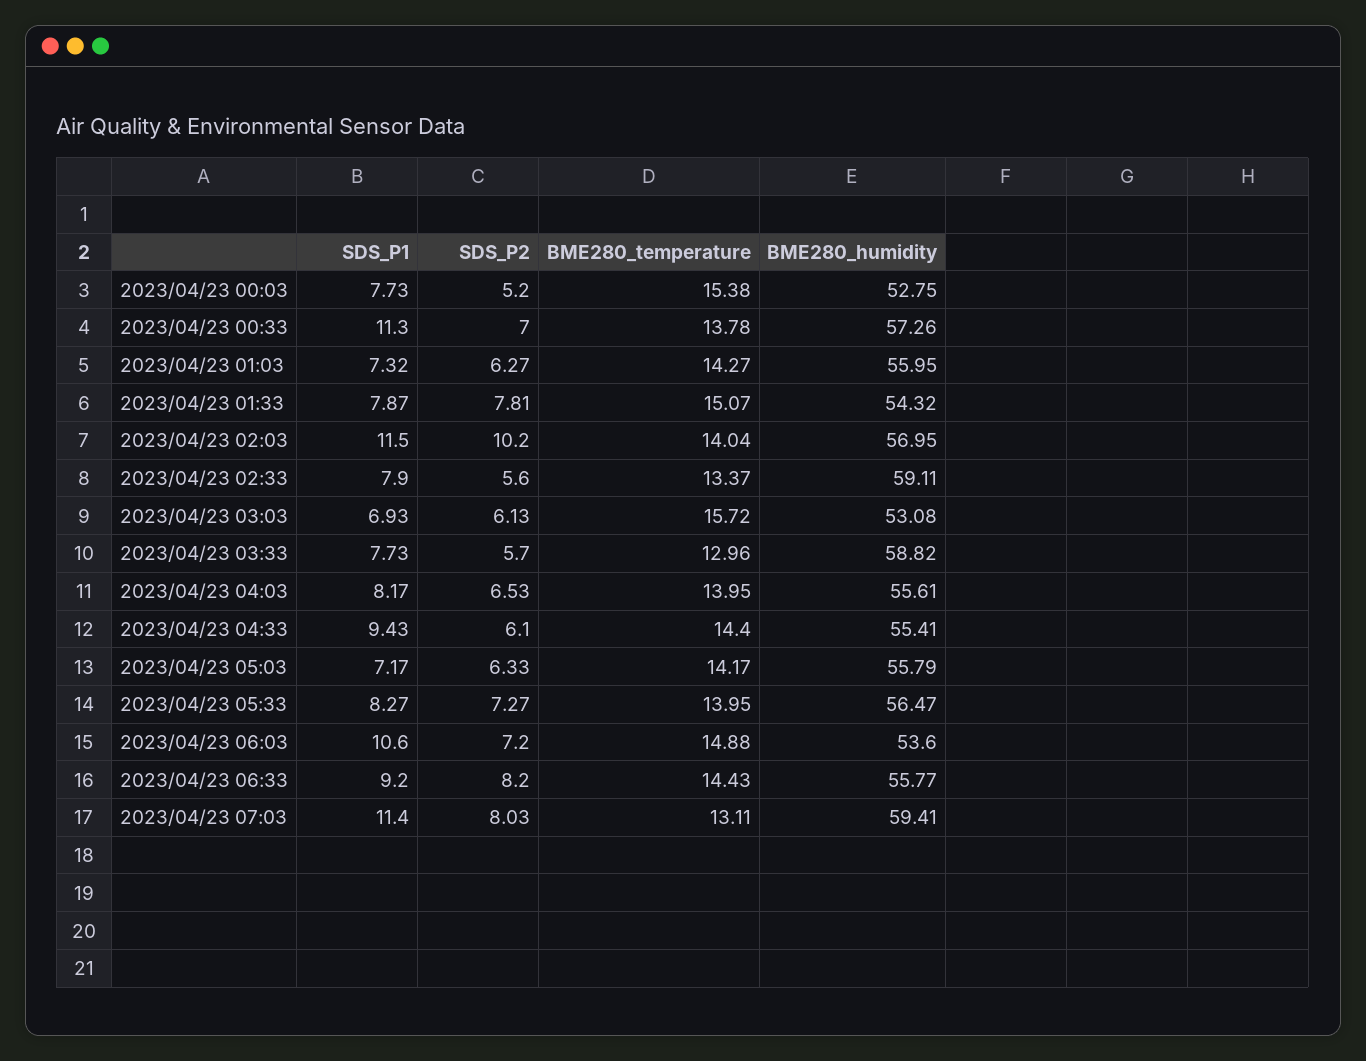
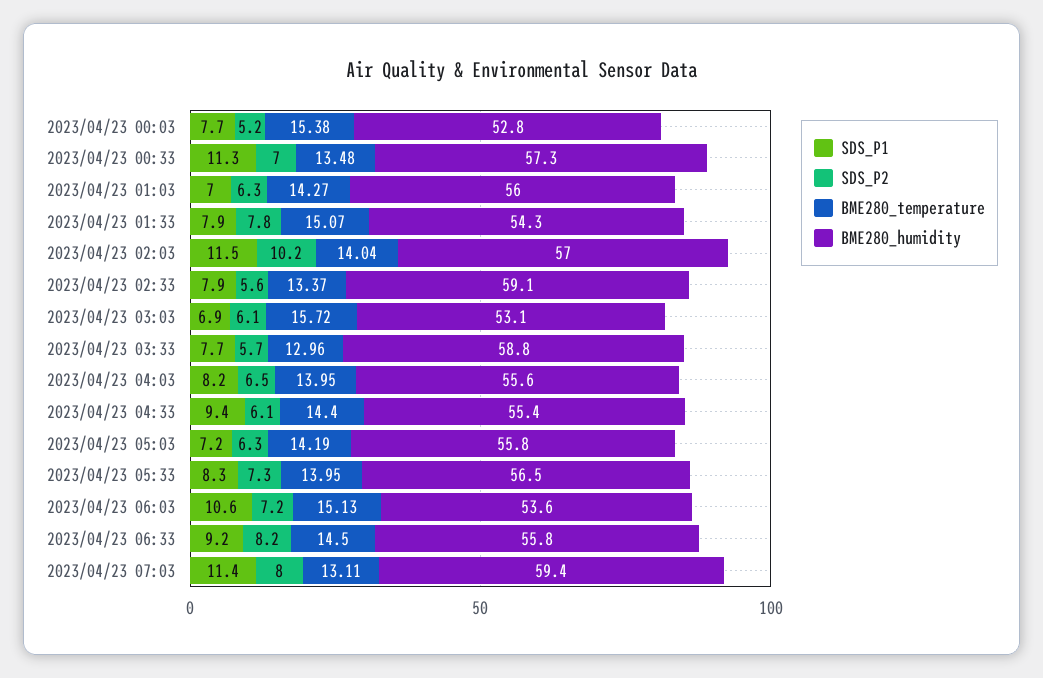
BME280_temperature, 2023/04/23 00:33: 13.78 -> 13.48
SDS_P1, 2023/04/23 01:03: 7.32 -> 7
BME280_temperature, 2023/04/23 05:03: 14.17 -> 14.19
BME280_temperature, 2023/04/23 06:03: 14.88 -> 15.13
BME280_temperature, 2023/04/23 06:33: 14.43 -> 14.5

